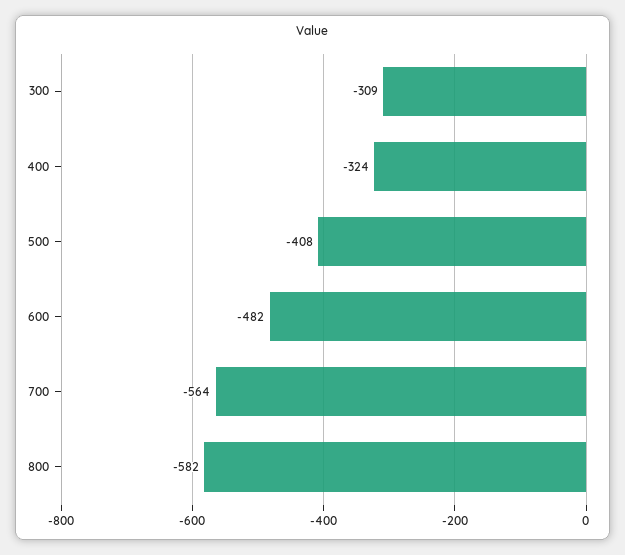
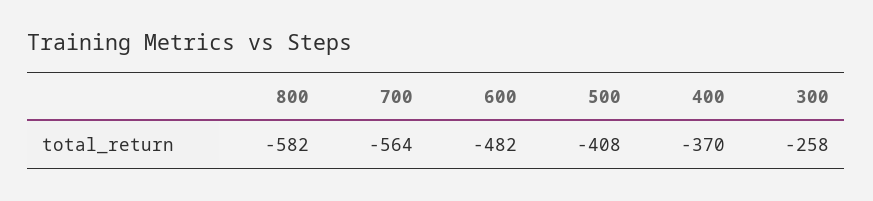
300: -309 -> -258
400: -324 -> -370

